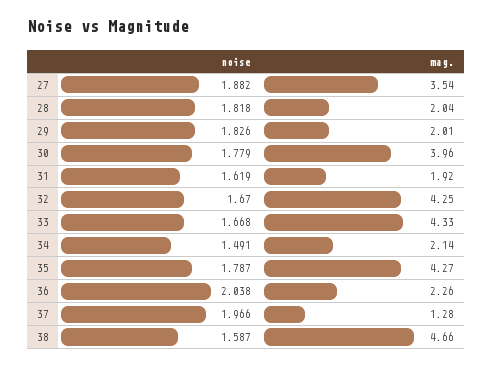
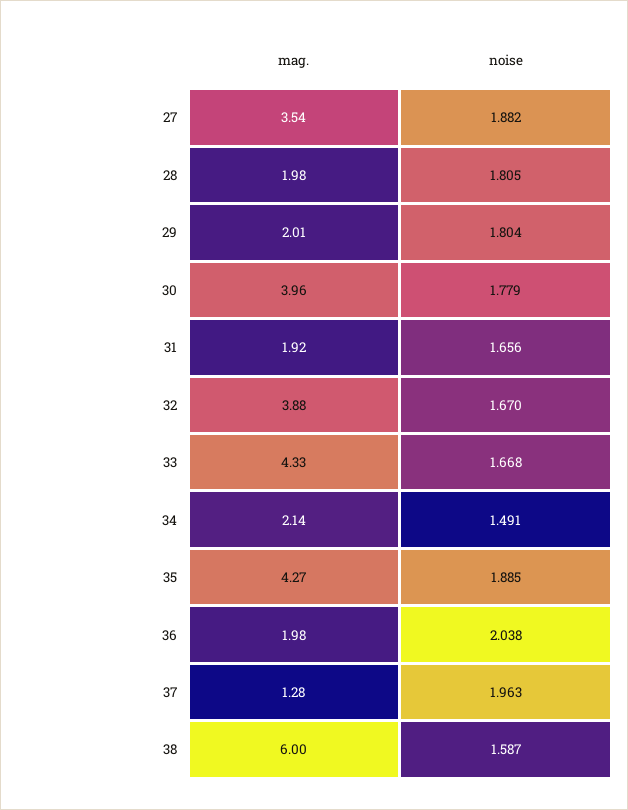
noise, 28: 1.818 -> 1.805
mag., 28: 2.04 -> 1.98
noise, 29: 1.826 -> 1.804
noise, 31: 1.619 -> 1.656
mag., 32: 4.25 -> 3.88
noise, 35: 1.787 -> 1.885
mag., 36: 2.26 -> 1.98
noise, 37: 1.966 -> 1.963
mag., 38: 4.66 -> 6

